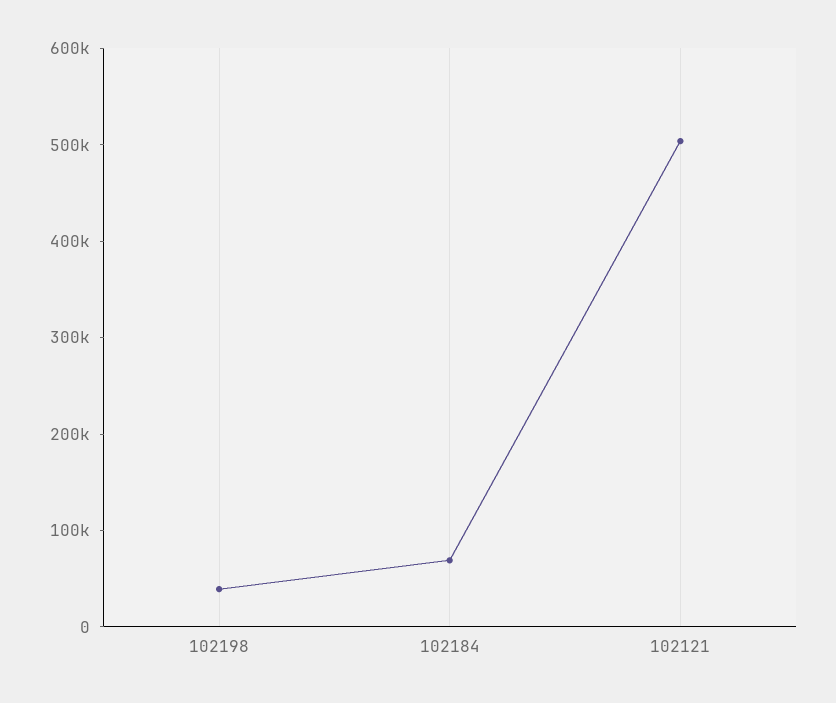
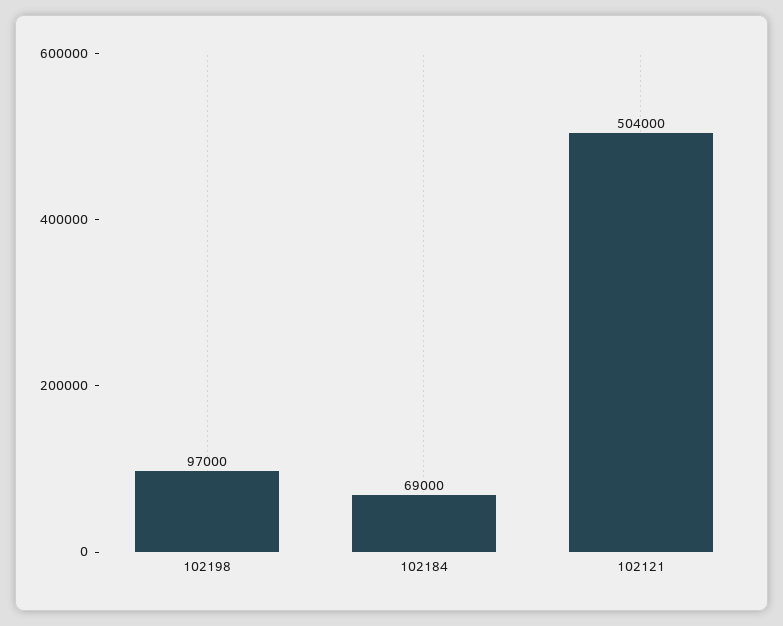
102198: 40000 -> 97000

